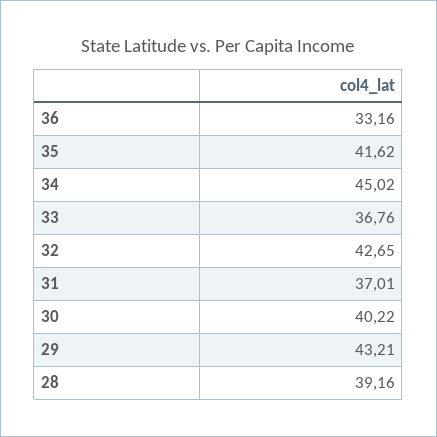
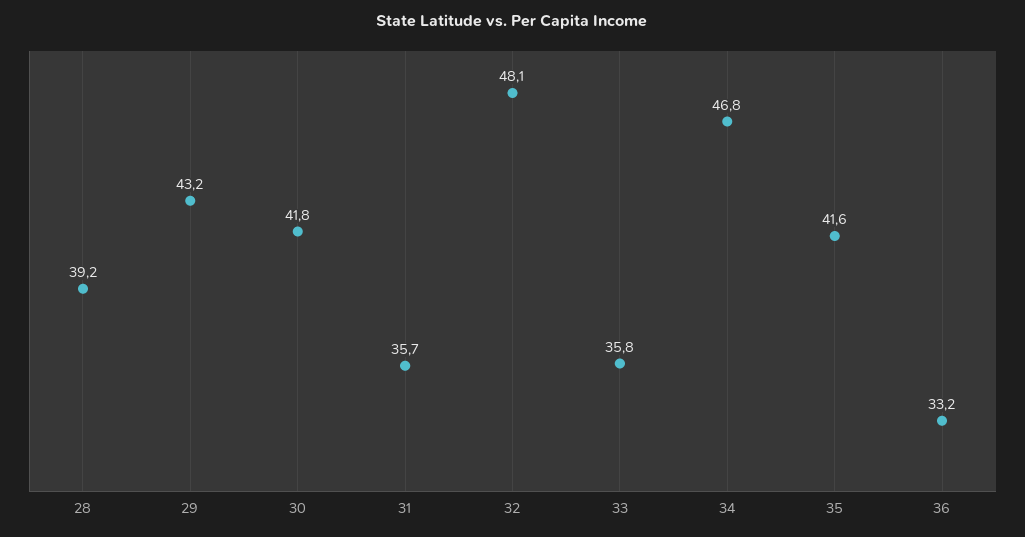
34: 45.02 -> 46.8
33: 36.76 -> 35.8
32: 42.65 -> 48.1
31: 37.01 -> 35.7
30: 40.22 -> 41.8

